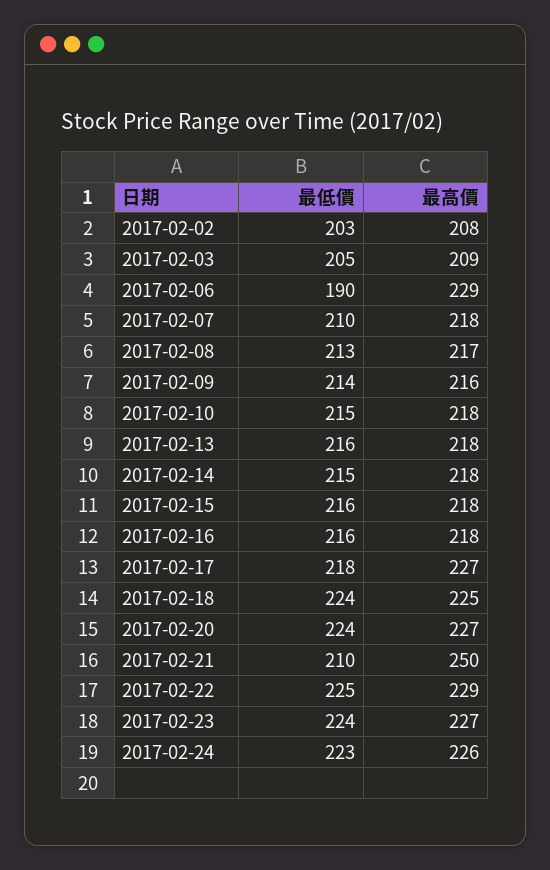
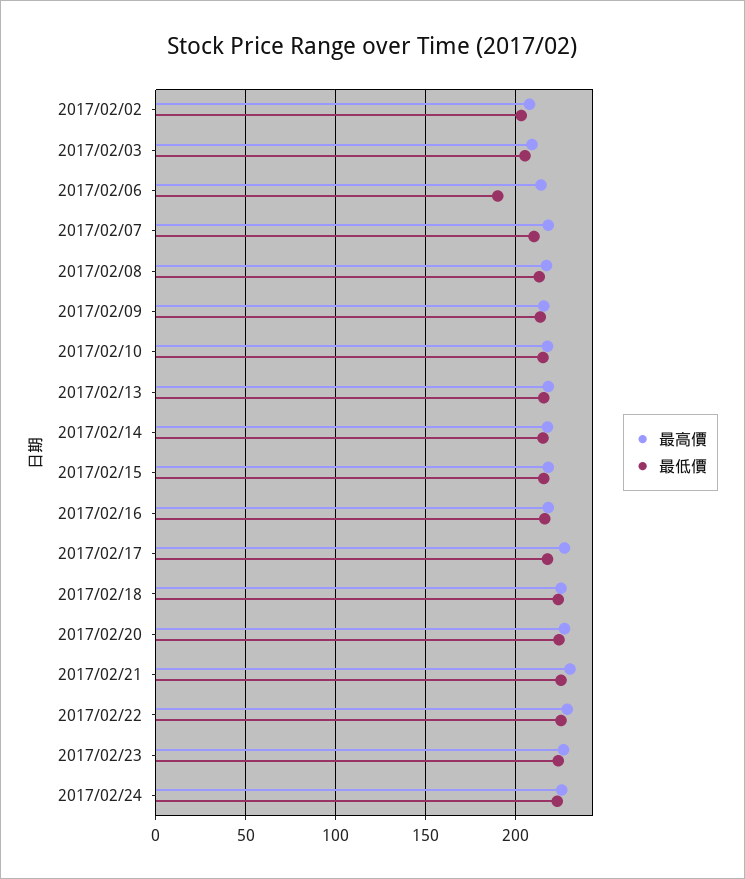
最高價, 2017-02-06: 229 -> 215
最低價, 2017-02-21: 210 -> 225
最高價, 2017-02-21: 250 -> 230

